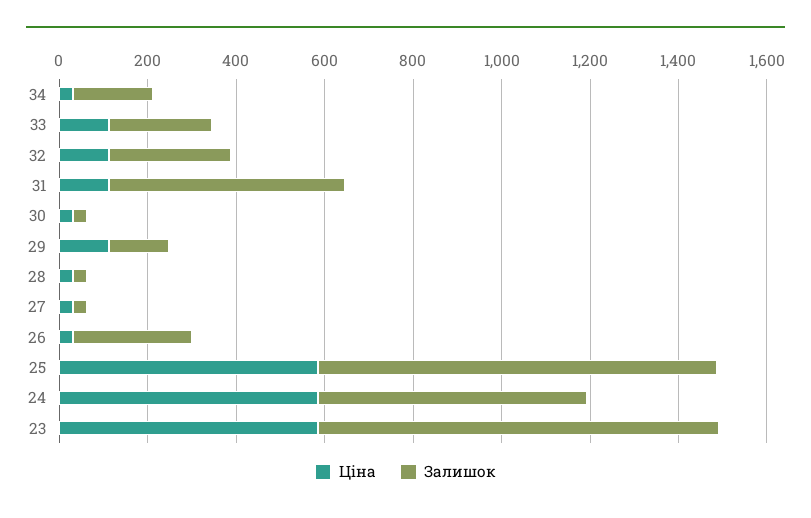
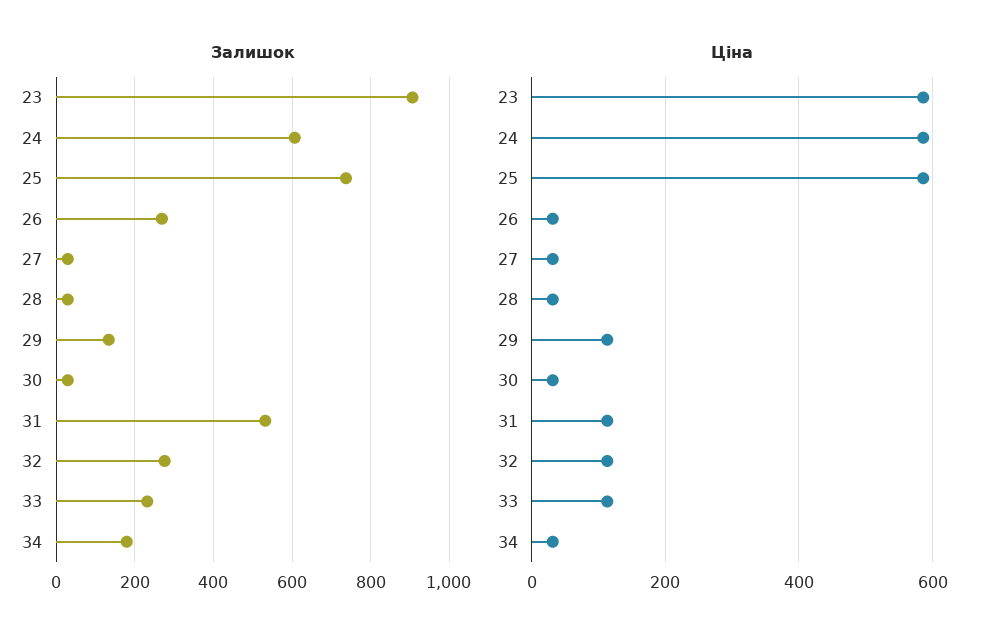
Залишок, 25: 900 -> 740

